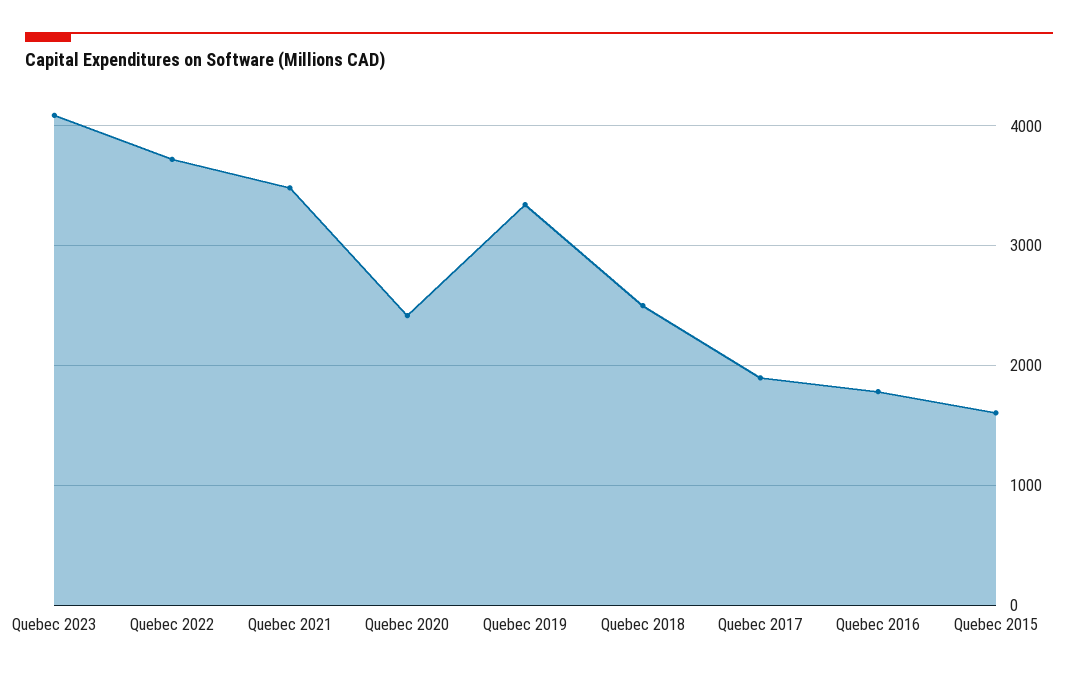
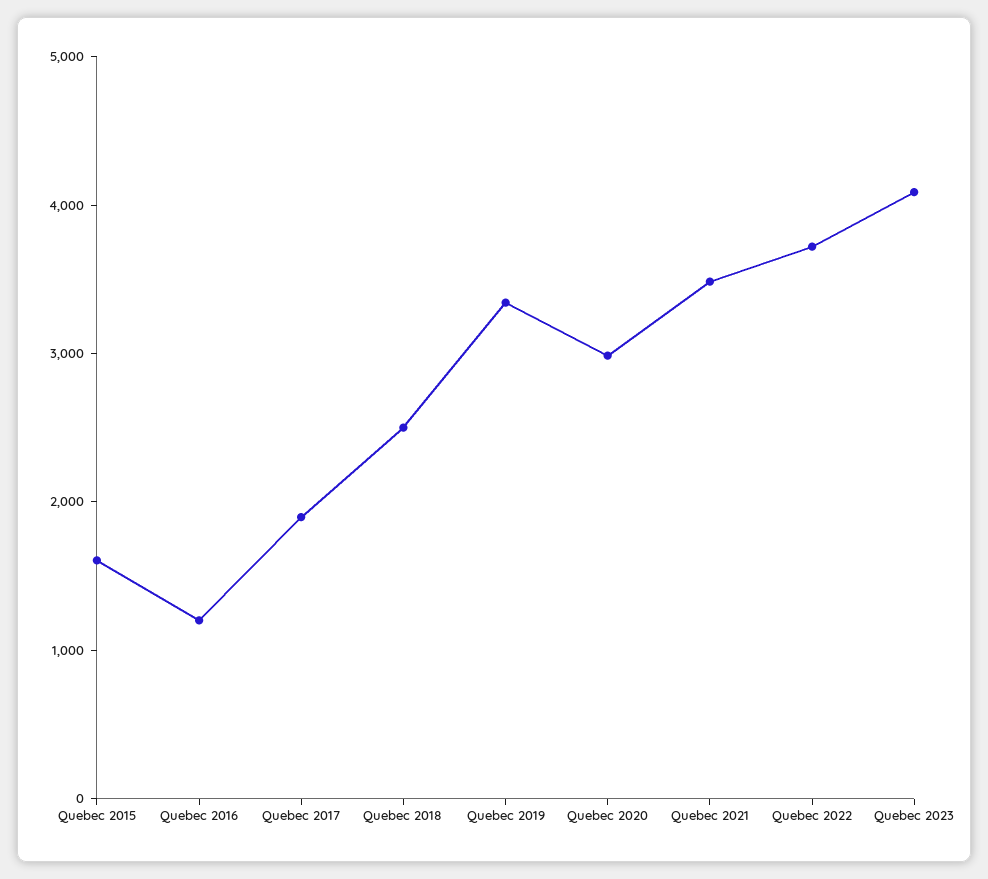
Quebec 2020: 2400 -> 3000
Quebec 2016: 1800 -> 1200

